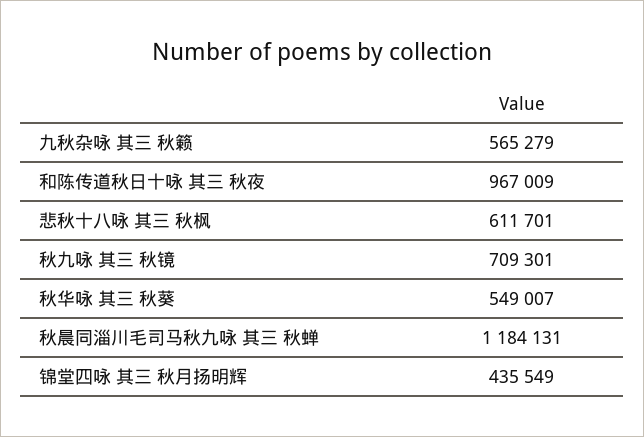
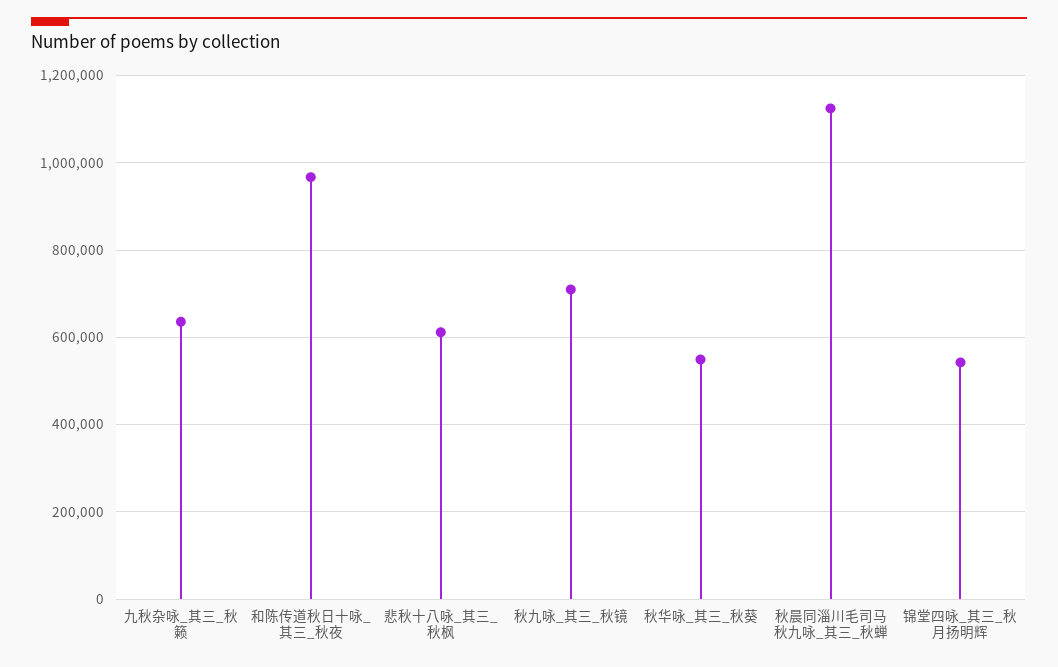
九秋杂咏 其三 秋籁: 565279 -> 640000
秋晨同淄川毛司马秋九咏 其三 秋蝉: 1184131 -> 1120000
锦堂四咏 其三 秋月扬明辉: 435549 -> 540000

